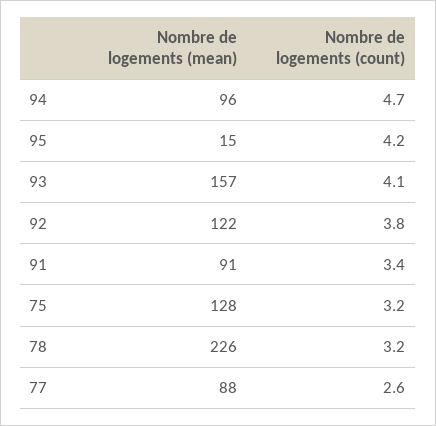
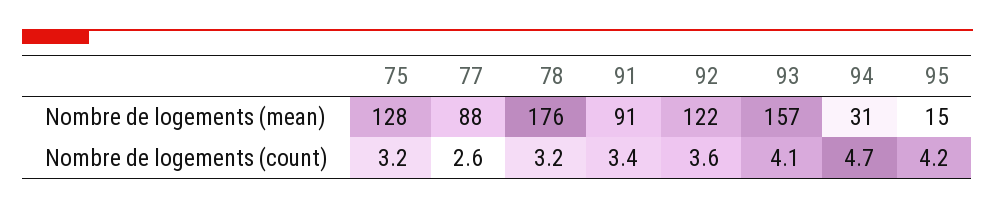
Nombre de logements (mean), 94: 96 -> 31
Nombre de logements (count), 92: 3.8 -> 3.6
Nombre de logements (mean), 78: 226 -> 176

